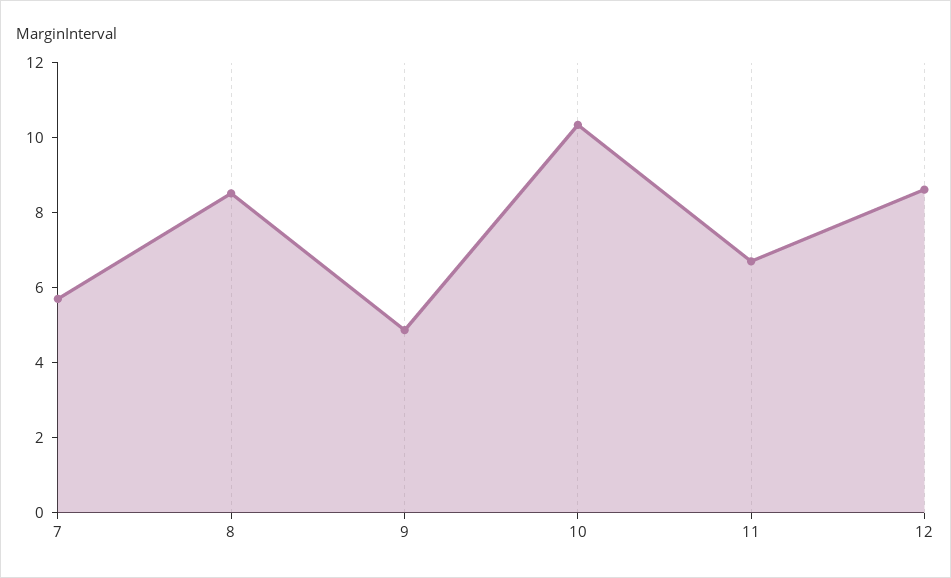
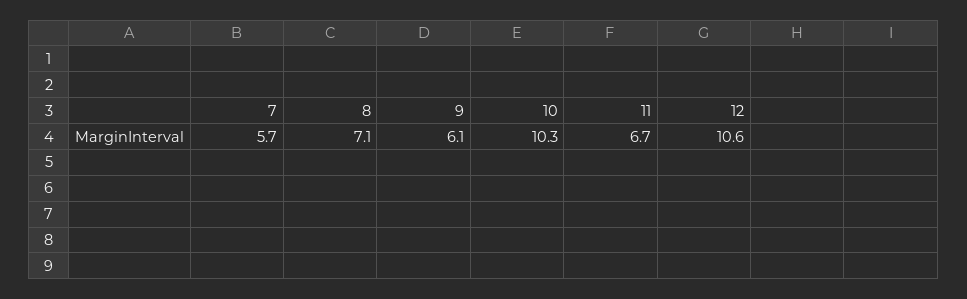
8: 8.5 -> 7.1
9: 5 -> 6.1
12: 8.5 -> 10.6

